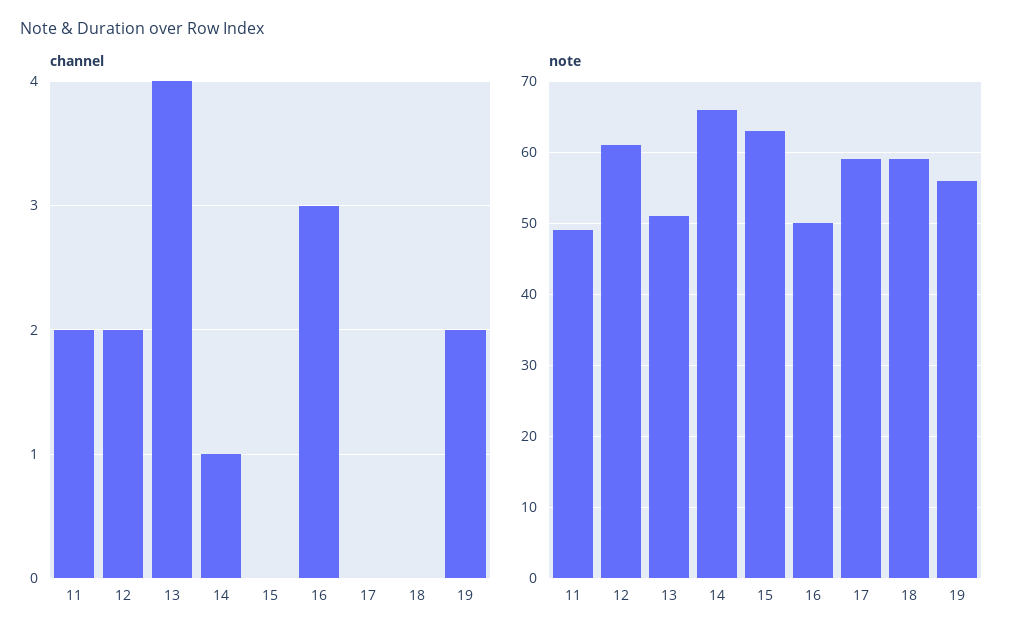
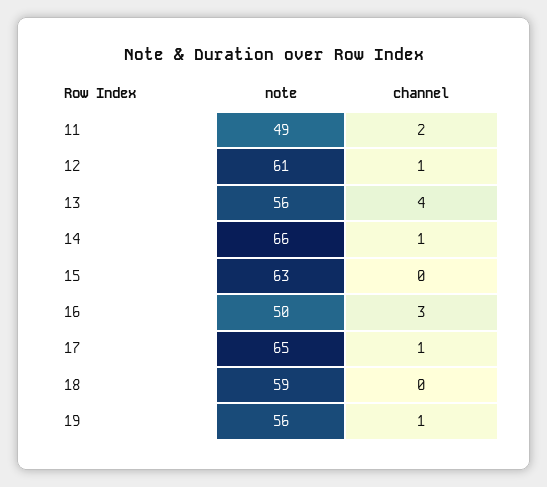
channel, 12: 2 -> 1
channel, 17: 0 -> 1
channel, 19: 2 -> 1
note, 13: 51 -> 56
note, 17: 59 -> 65

